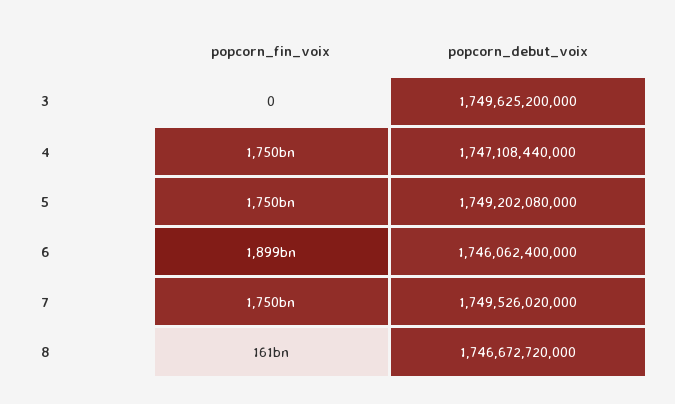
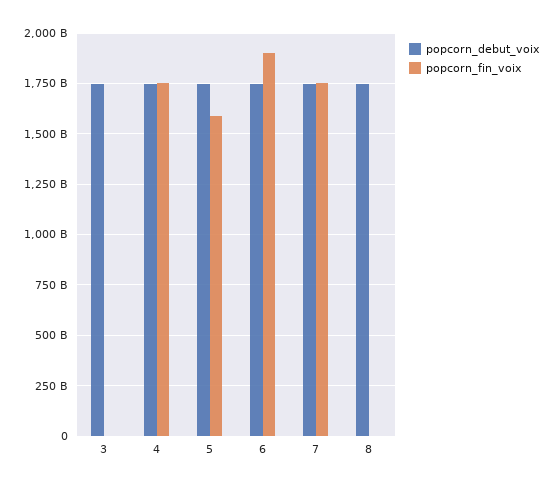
popcorn_fin_voix, 5: 1750000000000 -> 1600000000000
popcorn_fin_voix, 8: 161000000000 -> 0

